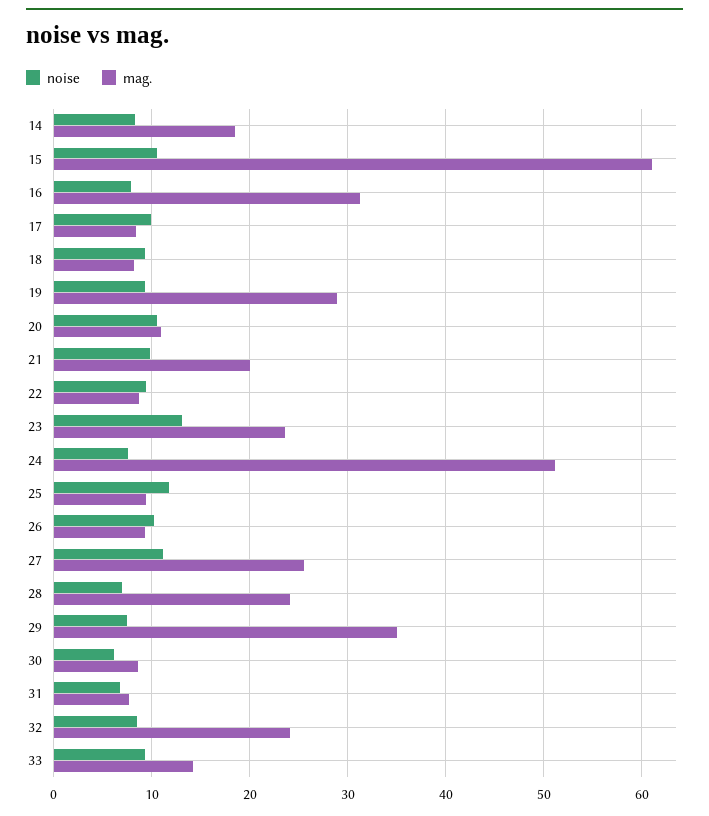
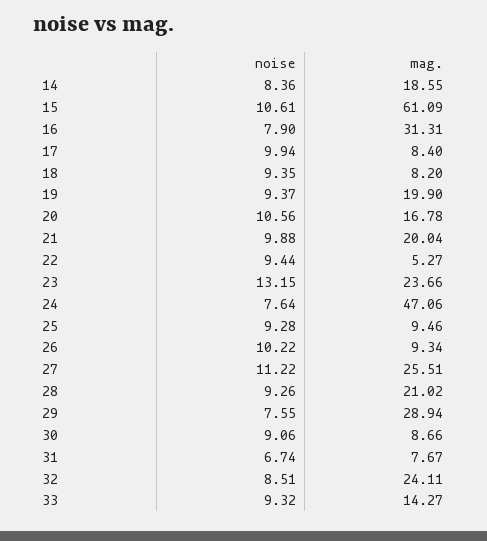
mag., 19: 29 -> 19.9
mag., 20: 11 -> 16.78
mag., 22: 9 -> 5.27
mag., 24: 51 -> 47.06
noise, 25: 12 -> 9.28
noise, 28: 7 -> 9.26
mag., 28: 24 -> 21.02
mag., 29: 35 -> 28.94
noise, 30: 6 -> 9.06

